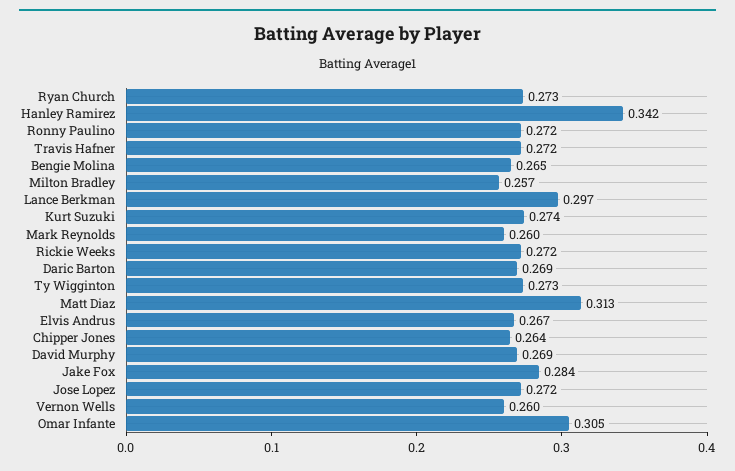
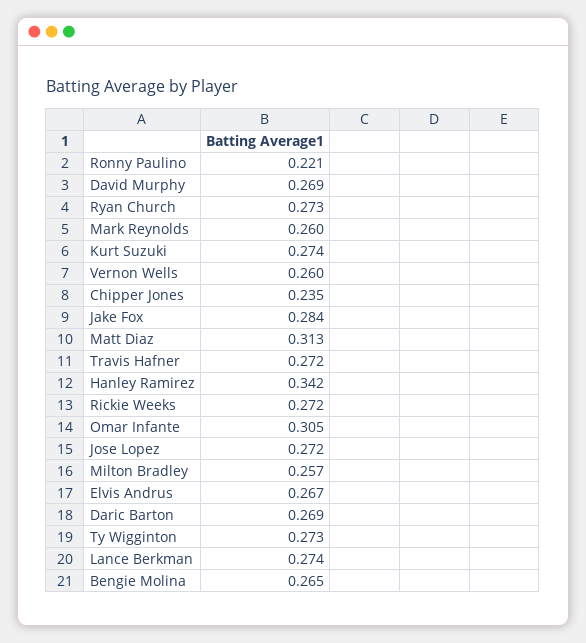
Ronny Paulino: 0.272 -> 0.221
Lance Berkman: 0.297 -> 0.274
Chipper Jones: 0.264 -> 0.235

